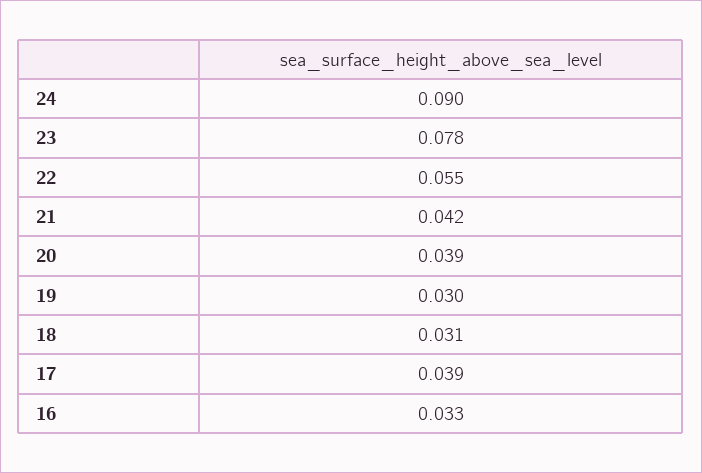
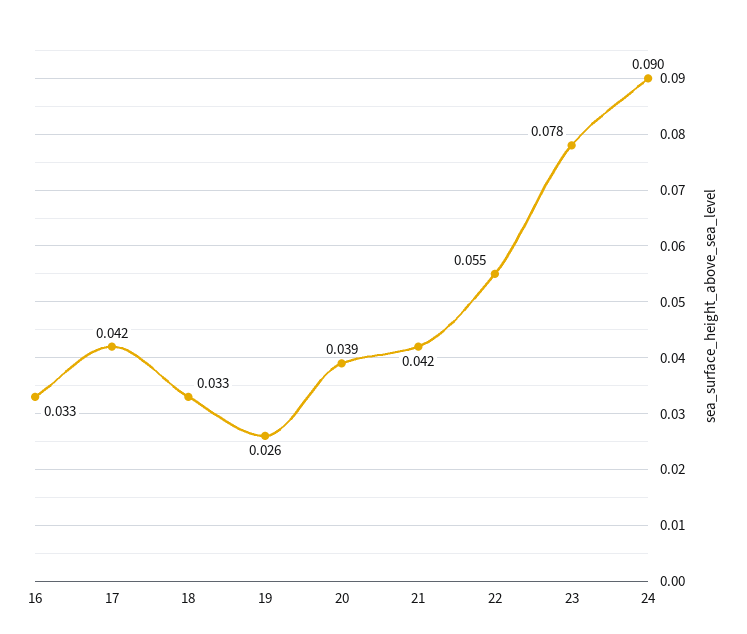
19: 0.03 -> 0.026
18: 0.031 -> 0.033
17: 0.039 -> 0.042

